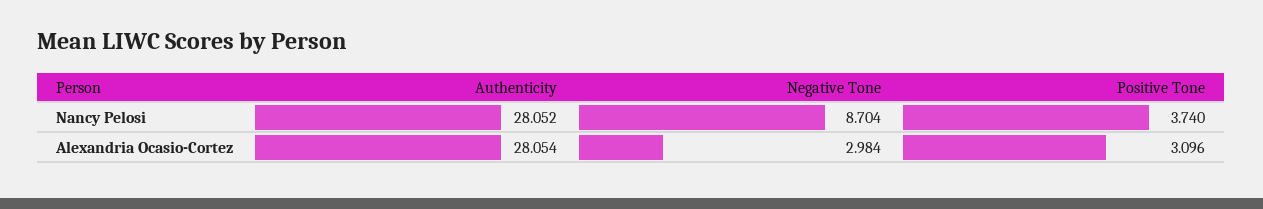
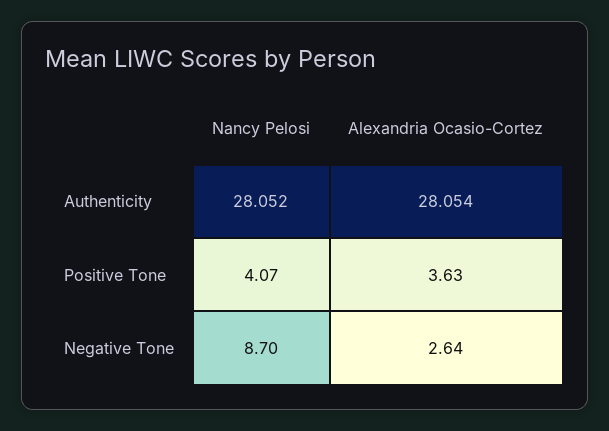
Positive Tone, Nancy Pelosi: 3.74 -> 4.07
Negative Tone, Alexandria Ocasio-Cortez: 2.984 -> 2.64
Positive Tone, Alexandria Ocasio-Cortez: 3.096 -> 3.63

